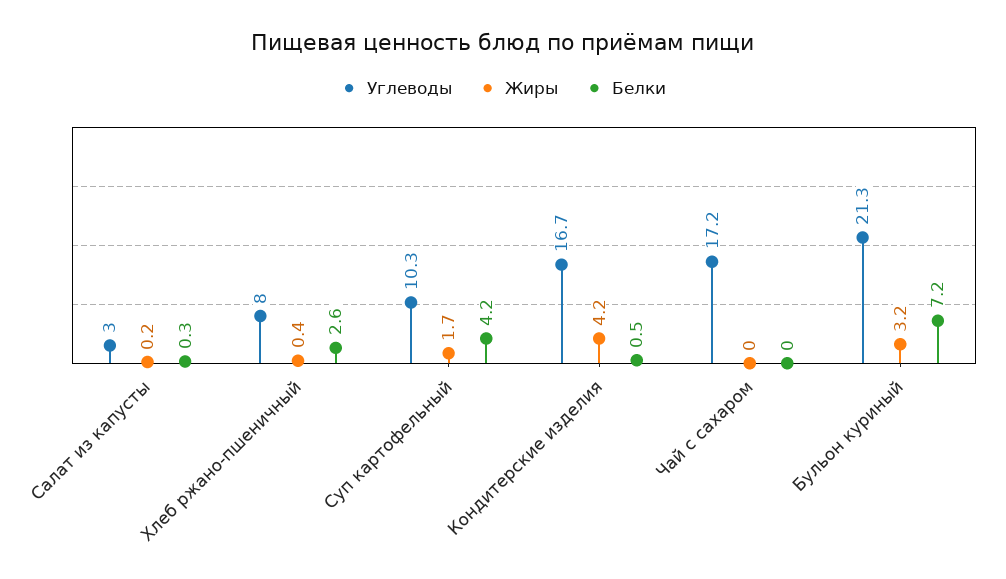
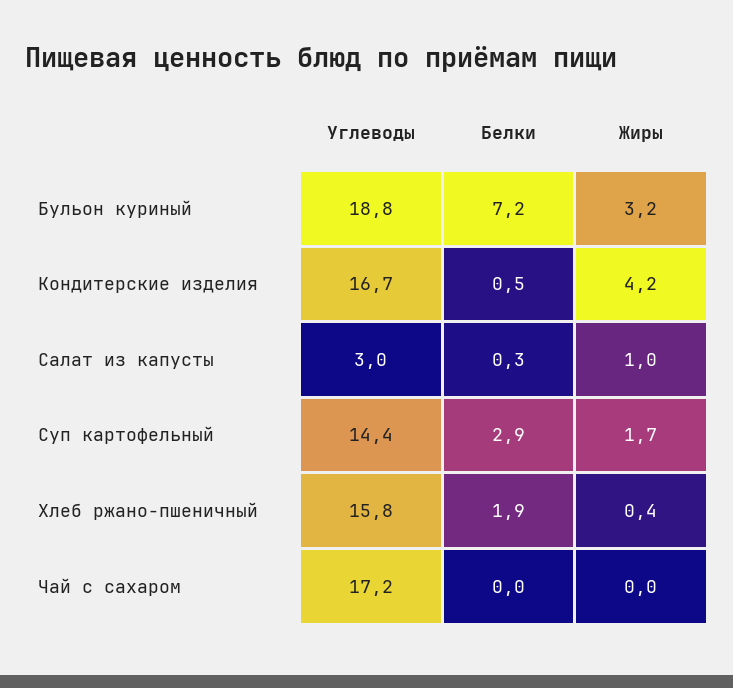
Жиры, Салат из капусты: 0.2 -> 1
Углеводы, Хлеб ржано-пшеничный: 8 -> 15.8
Белки, Хлеб ржано-пшеничный: 2.6 -> 1.9
Углеводы, Суп картофельный: 10.3 -> 14.4
Белки, Суп картофельный: 4.2 -> 2.9
Углеводы, Бульон куриный: 21.3 -> 18.8

